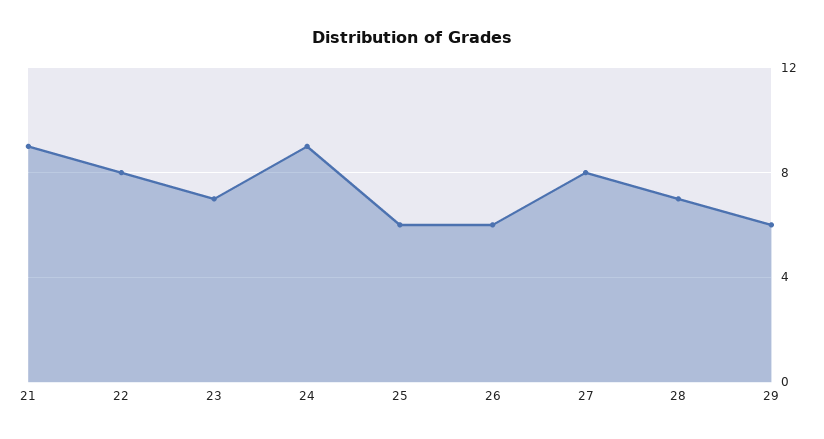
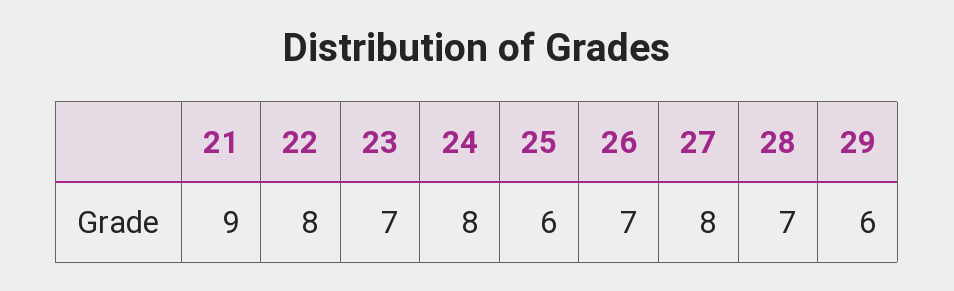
24: 9 -> 8
26: 6 -> 7

